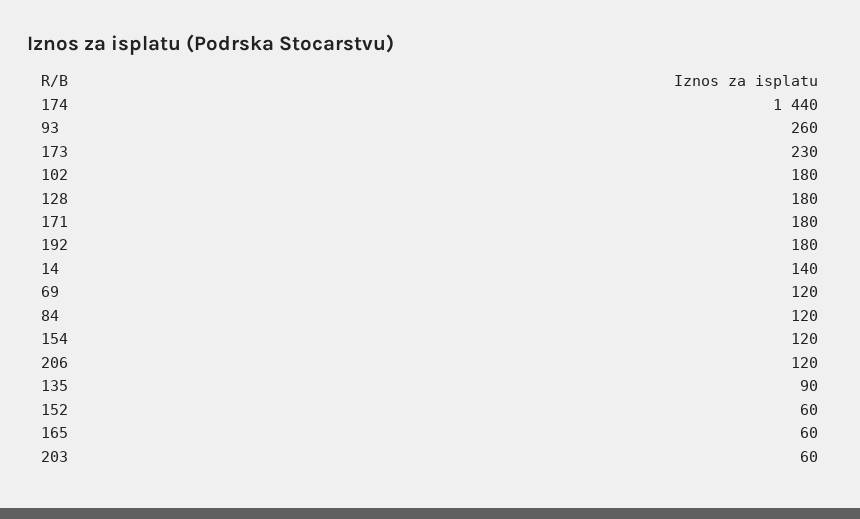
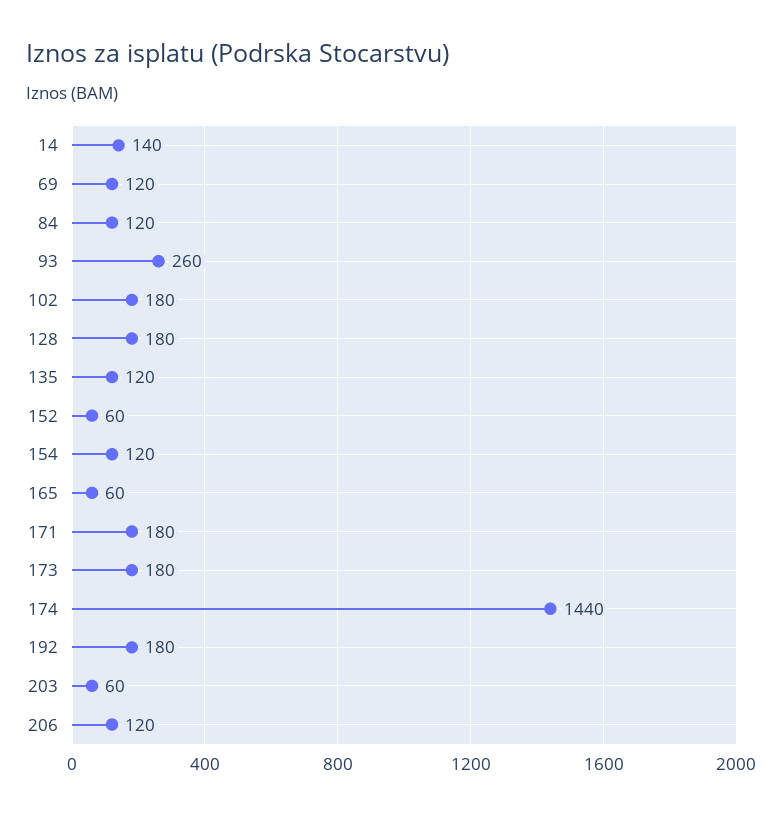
173: 230 -> 180
135: 90 -> 120

